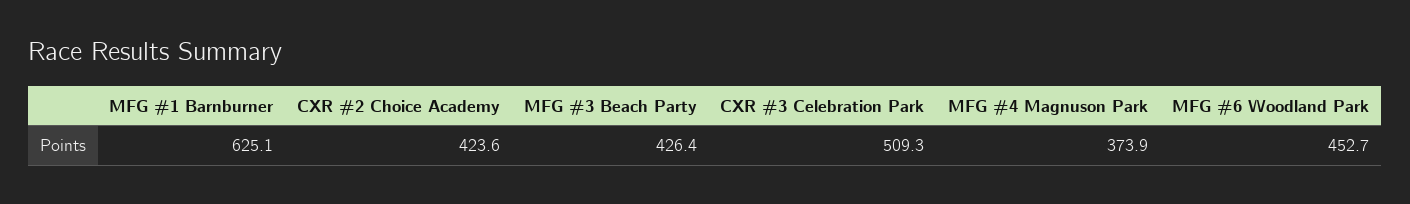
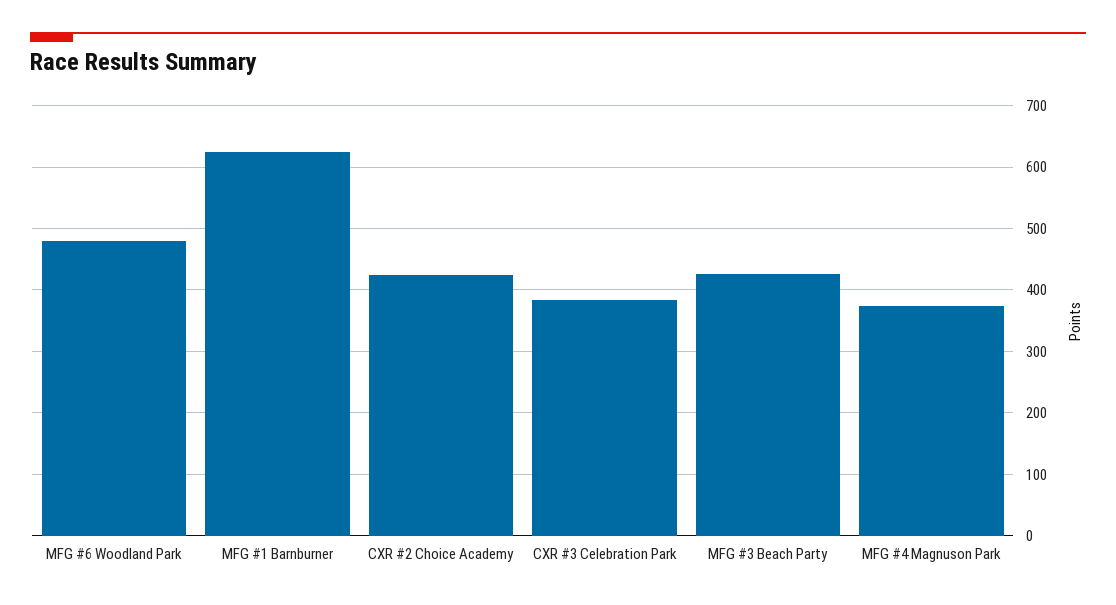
CXR #3 Celebration Park: 509.3 -> 380
MFG #6 Woodland Park: 452.7 -> 480

